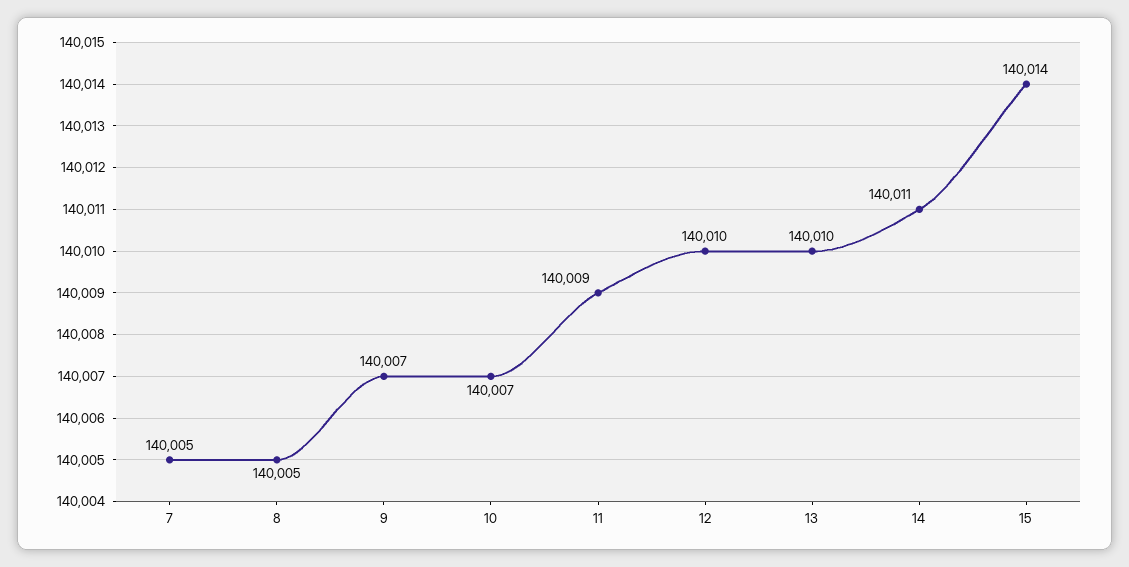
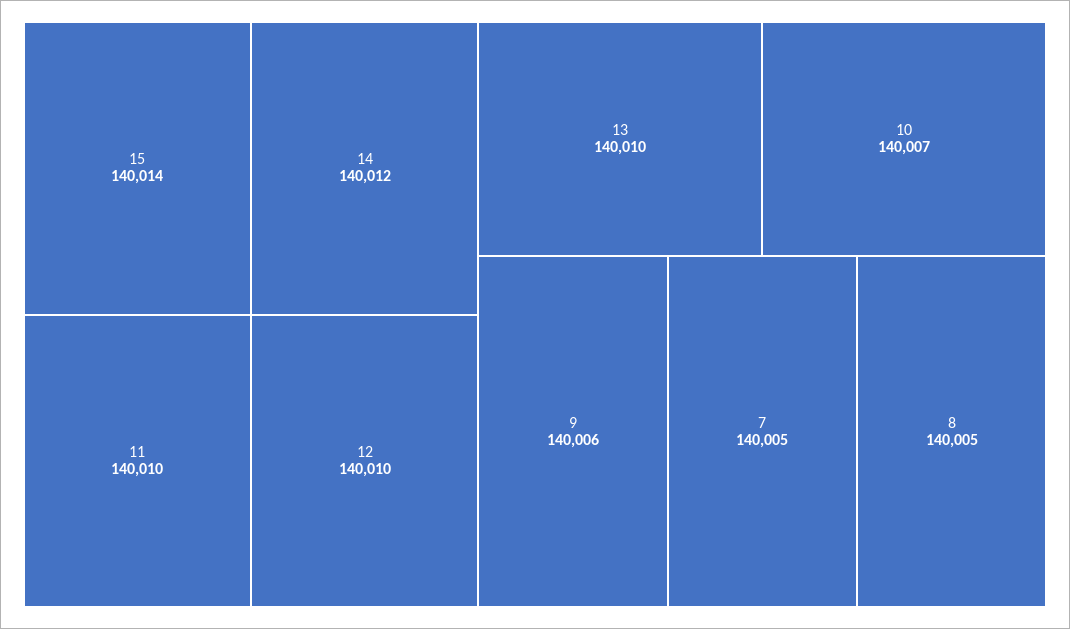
9: 140007 -> 140006
11: 140009 -> 140010
14: 140011 -> 140012

